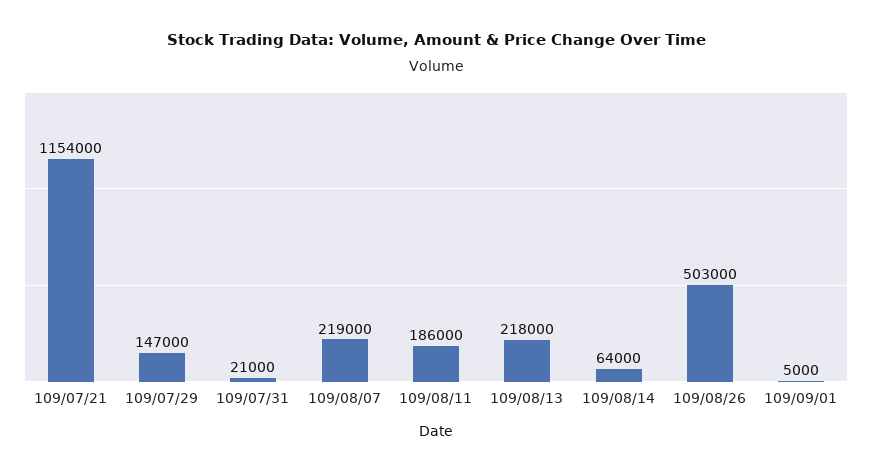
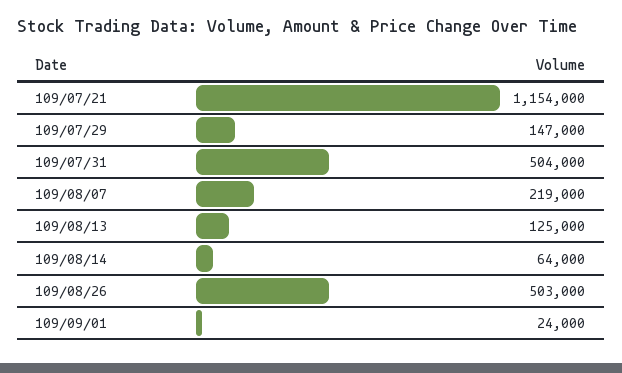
109/07/31: 21000 -> 504000
109/08/11: 186000 -> none
109/08/13: 218000 -> 125000
109/09/01: 5000 -> 24000

